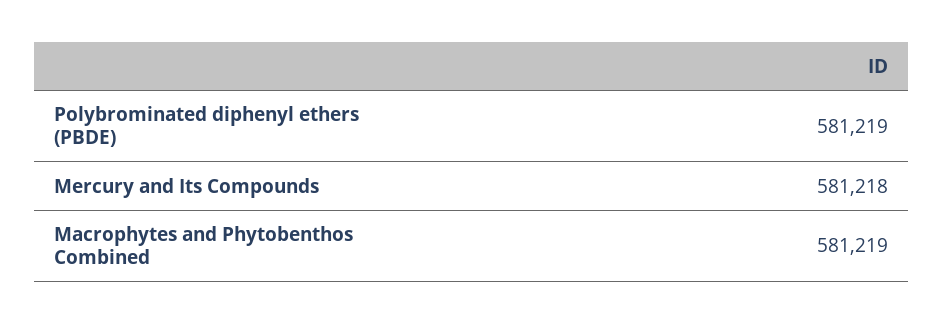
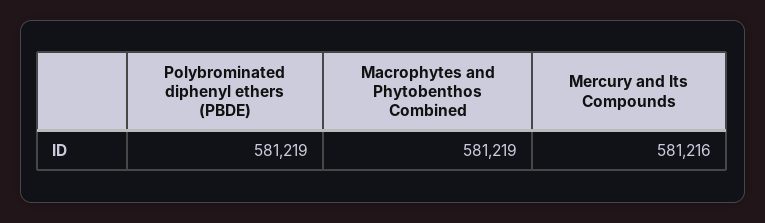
Mercury and Its Compounds: 581218 -> 581216

